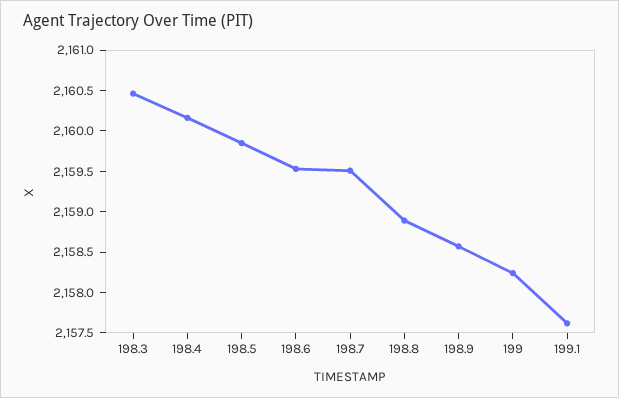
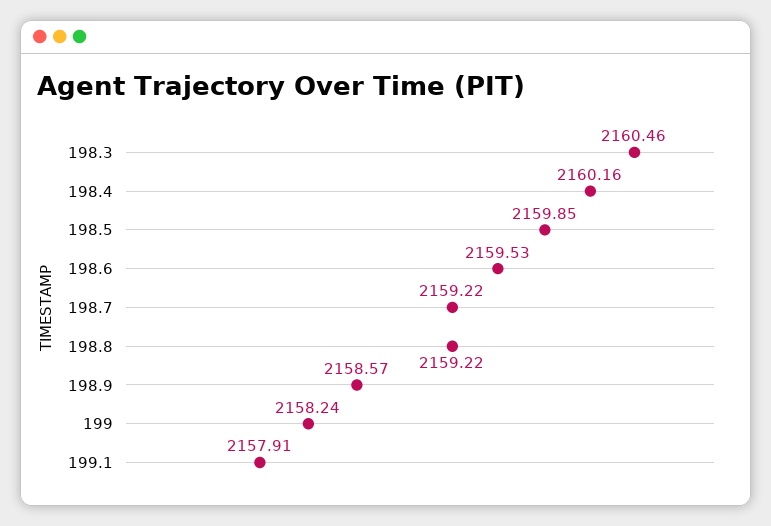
198.7: 2159.5 -> 2159.22
198.8: 2158.9 -> 2159.22
199.1: 2157.6 -> 2157.91

